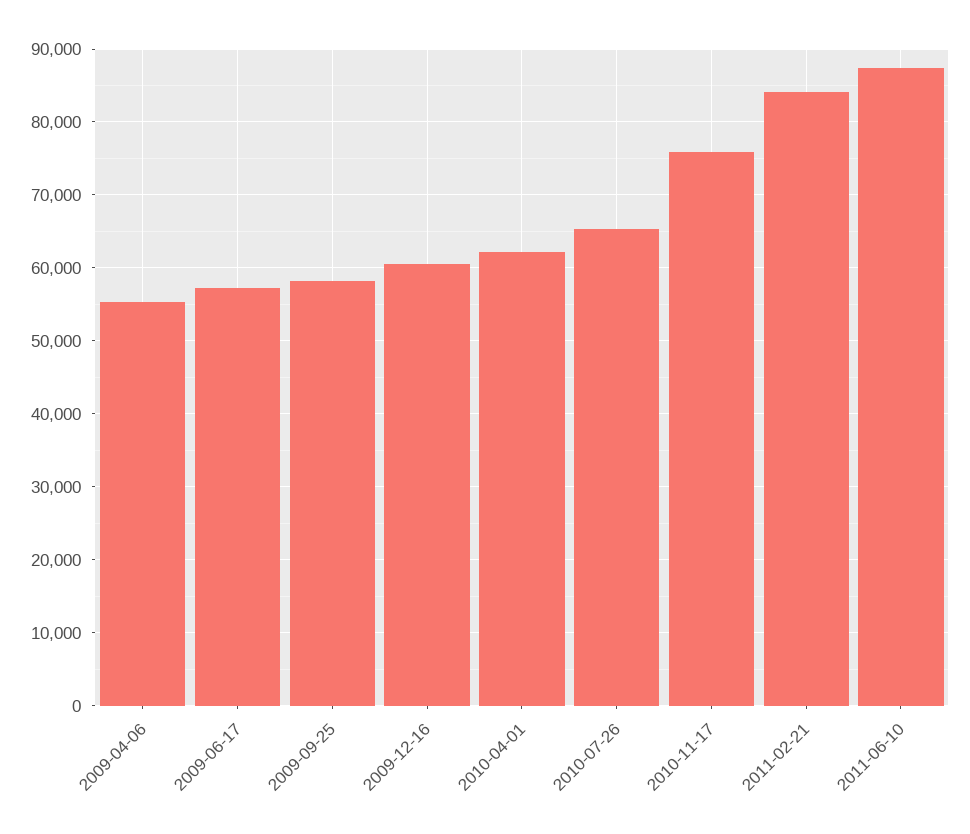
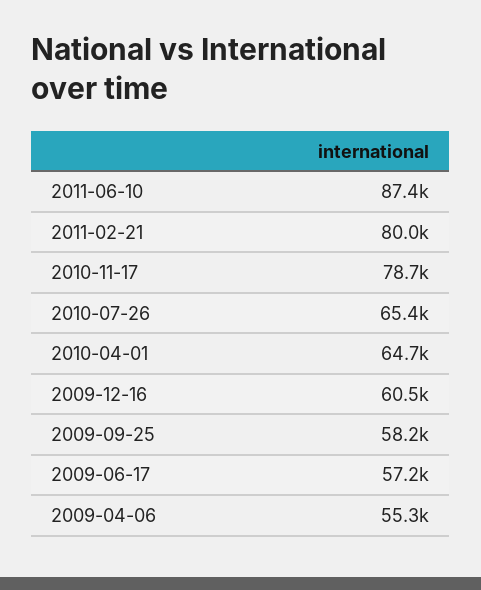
2010-04-01: 62000 -> 64700
2010-11-17: 76000 -> 78700
2011-02-21: 84000 -> 80000

